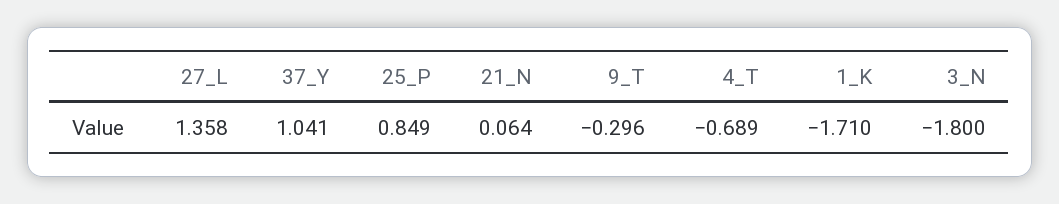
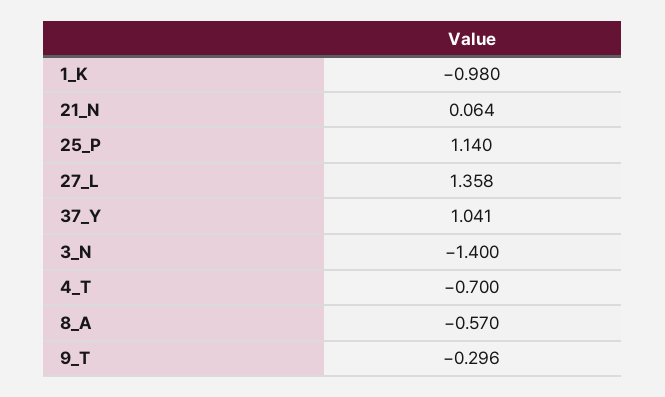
25_P: 0.849 -> 1.14
4_T: -0.689 -> -0.7
1_K: -1.71 -> -0.98
3_N: -1.8 -> -1.4
8_A: none -> -0.57

